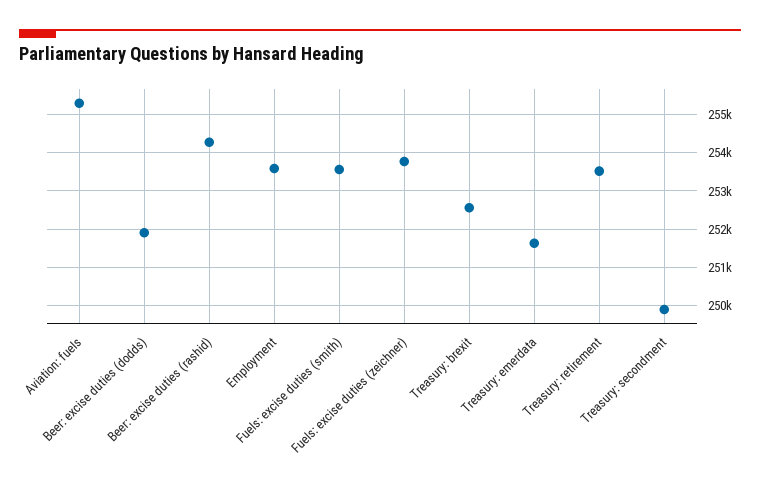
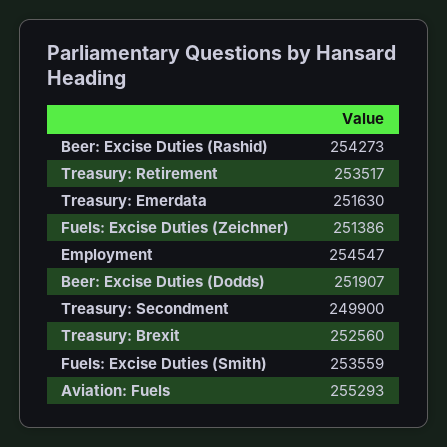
Employment: 253600 -> 254547
Fuels: excise duties (zeichner): 253800 -> 251386

